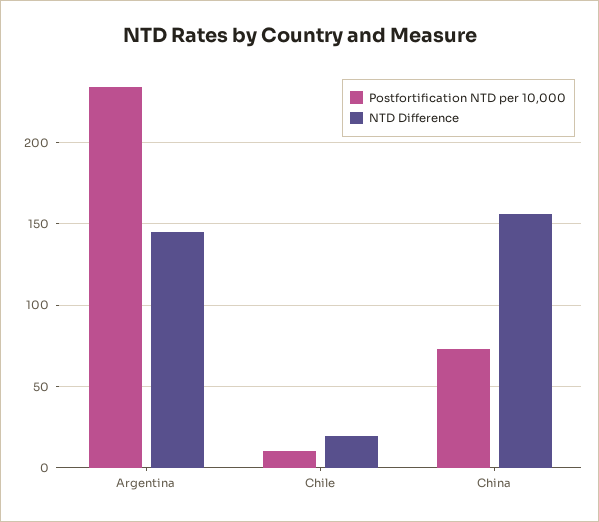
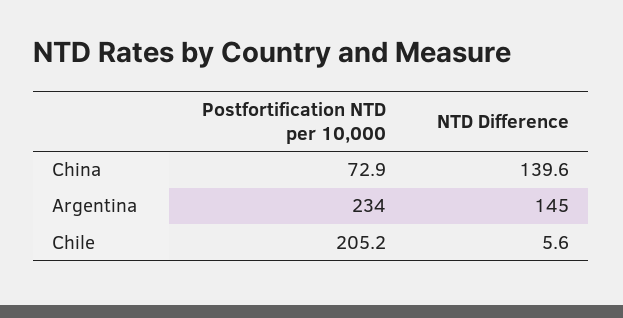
Postfortification NTD per 10,000, Chile: 10 -> 205.2
NTD Difference, Chile: 20 -> 5.6
NTD Difference, China: 155 -> 139.6

